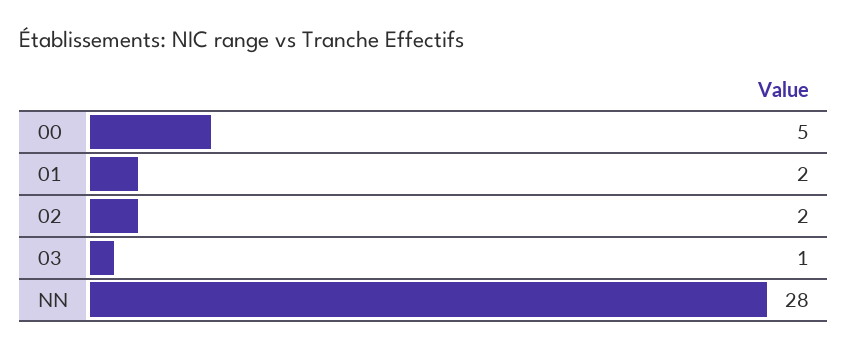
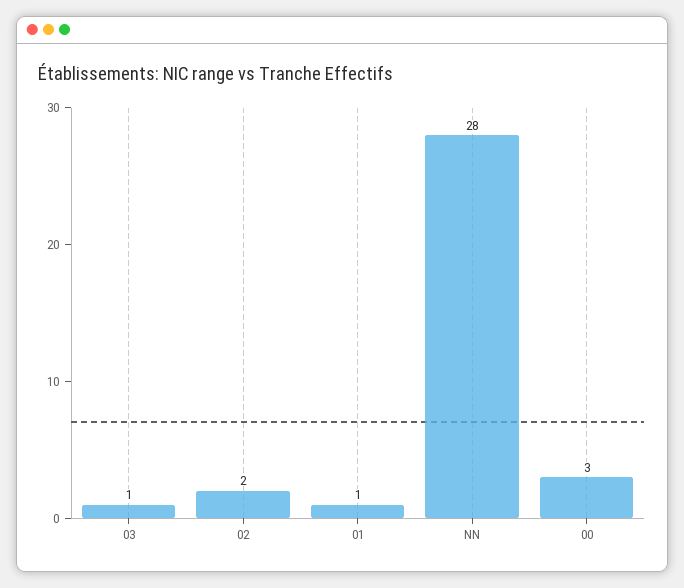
00: 5 -> 3
01: 2 -> 1

